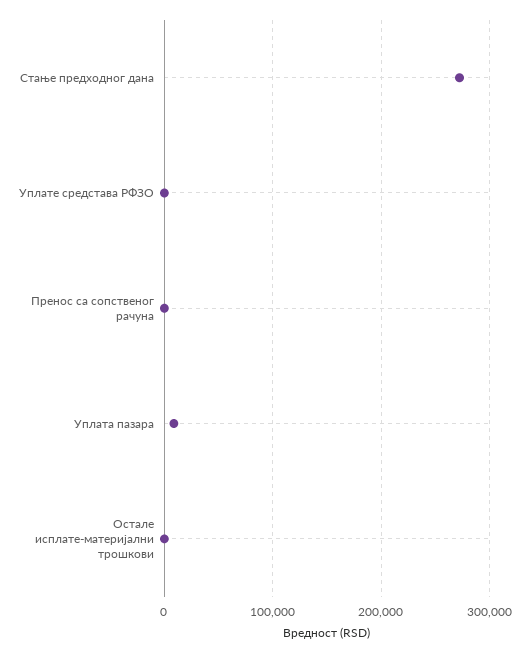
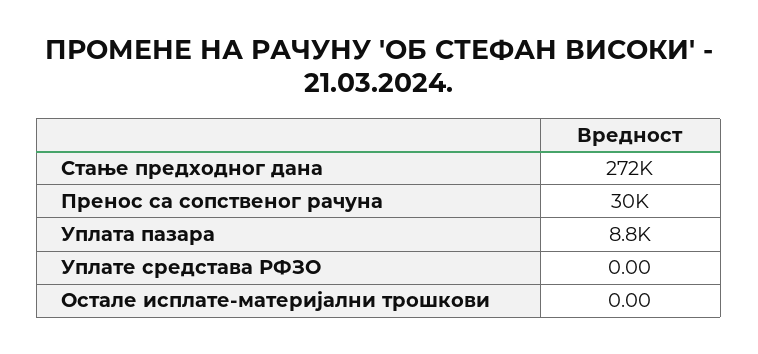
Пренос са сопственог рачуна: 0 -> 30000

